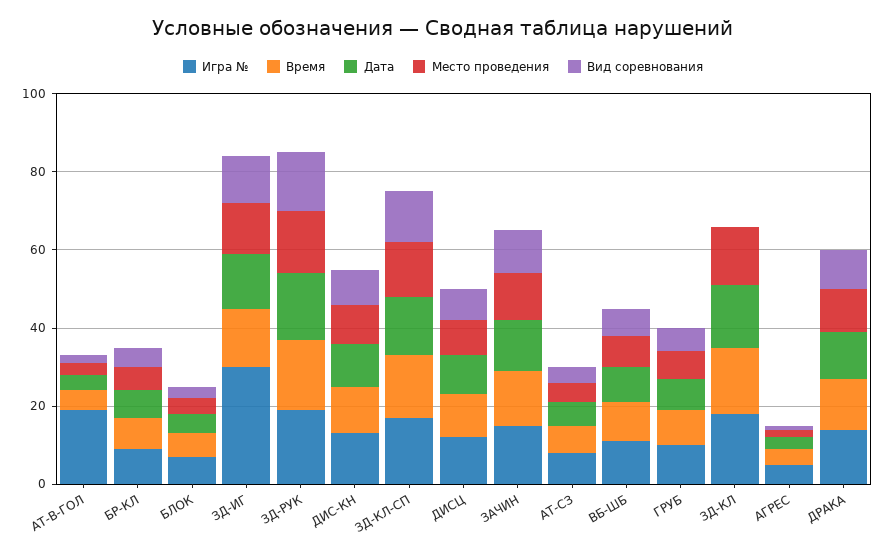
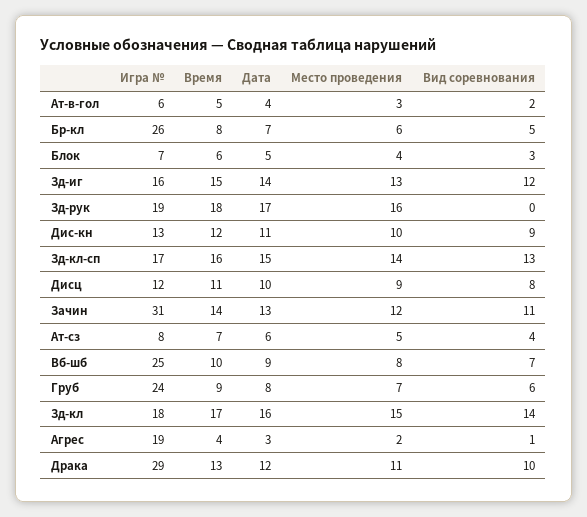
Игра №, АТ-В-ГОЛ: 20 -> 6
Игра №, БР-КЛ: 10 -> 26
Игра №, ЗД-ИГ: 30 -> 16
Вид соревнования, ЗД-РУК: 15 -> 0
Игра №, ЗАЧИН: 15 -> 31
Игра №, ВБ-ШБ: 10 -> 25
Игра №, ГРУБ: 10 -> 24
Вид соревнования, ЗД-КЛ: 0 -> 14
Игра №, АГРЕС: 5 -> 19
Игра №, ДРАКА: 15 -> 29

